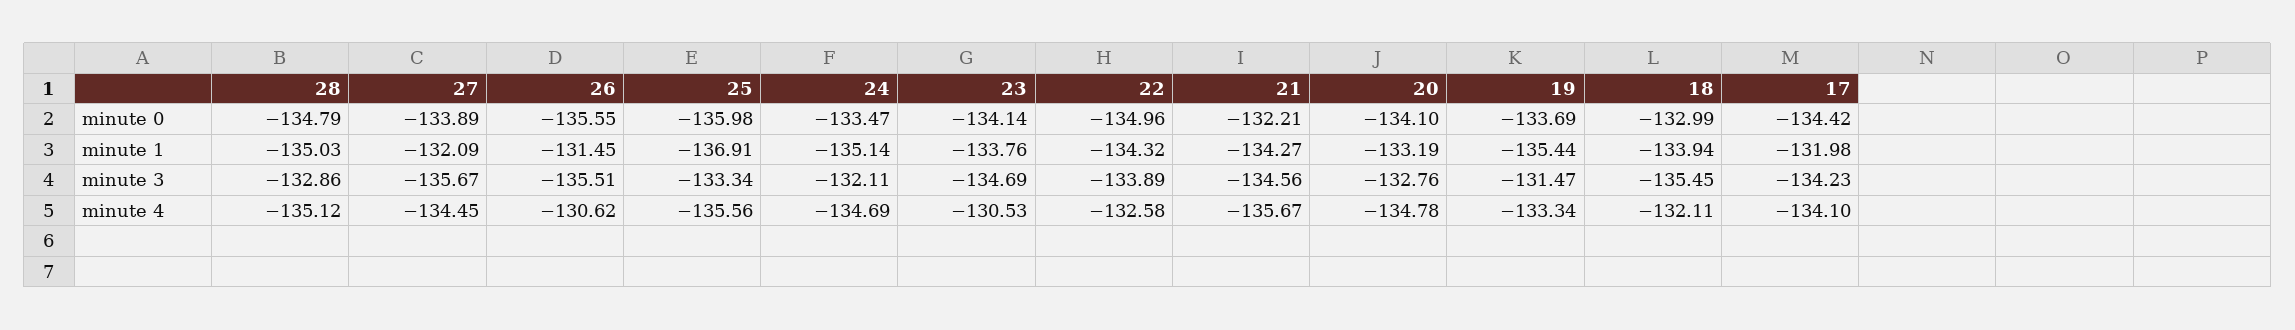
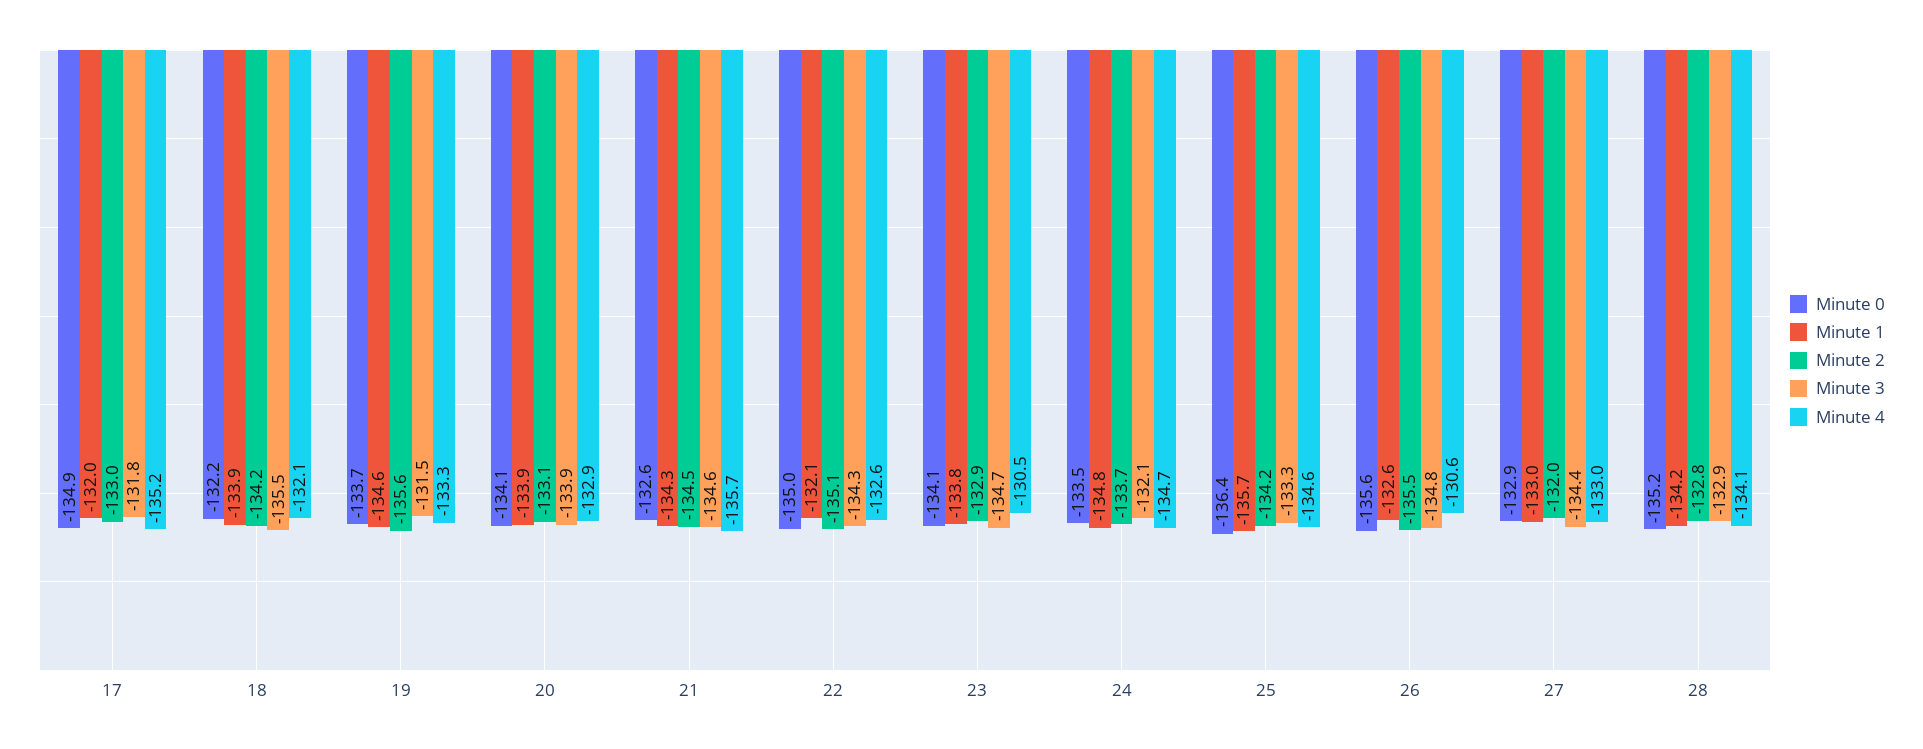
minute 0, 28: -134.79 -> -135.2
minute 0, 27: -133.89 -> -132.9
minute 0, 25: -135.98 -> -136.4
minute 0, 21: -132.21 -> -132.6
minute 0, 18: -132.99 -> -132.2
minute 0, 17: -134.42 -> -134.9
minute 1, 28: -135.03 -> -134.2
minute 1, 27: -132.09 -> -133
minute 1, 26: -131.45 -> -132.6
minute 1, 25: -136.91 -> -135.7
minute 1, 24: -135.14 -> -134.8
minute 1, 22: -134.32 -> -132.1
minute 1, 20: -133.19 -> -133.9
minute 1, 19: -135.44 -> -134.6
minute 3, 27: -135.67 -> -134.4
minute 3, 26: -135.51 -> -134.8
minute 3, 22: -133.89 -> -134.3
minute 3, 20: -132.76 -> -133.9
minute 3, 17: -134.23 -> -131.8
minute 4, 28: -135.12 -> -134.1
minute 4, 27: -134.45 -> -133
minute 4, 25: -135.56 -> -134.6
minute 4, 20: -134.78 -> -132.9
minute 4, 17: -134.1 -> -135.2
Minute 2, 17: none -> -133
Minute 2, 18: none -> -134.2
Minute 2, 19: none -> -135.6
Minute 2, 20: none -> -133.1
Minute 2, 21: none -> -134.5
Minute 2, 22: none -> -135.1
Minute 2, 23: none -> -132.9
Minute 2, 24: none -> -133.7
Minute 2, 25: none -> -134.2
Minute 2, 26: none -> -135.5
Minute 2, 27: none -> -132
Minute 2, 28: none -> -132.8

